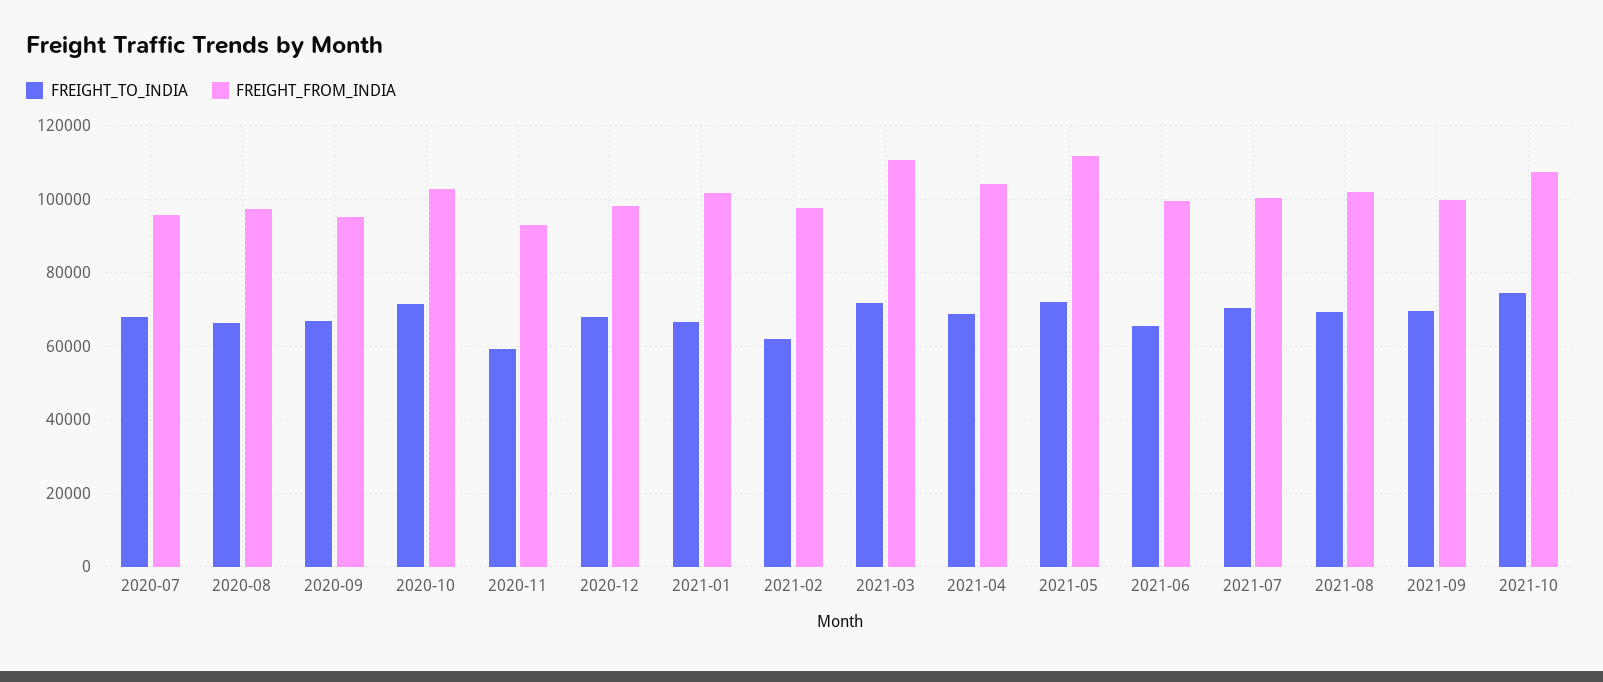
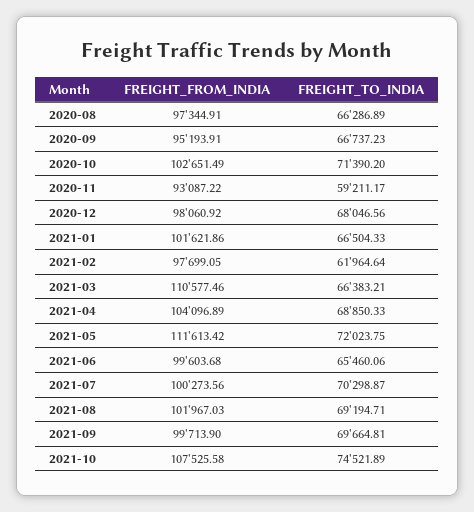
FREIGHT_TO_INDIA, 2020-07: 68000 -> none
FREIGHT_FROM_INDIA, 2020-07: 96000 -> none
FREIGHT_TO_INDIA, 2021-03: 72000 -> 66383.21

